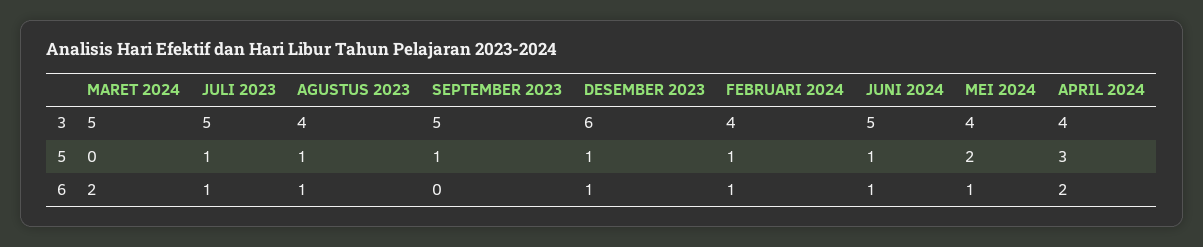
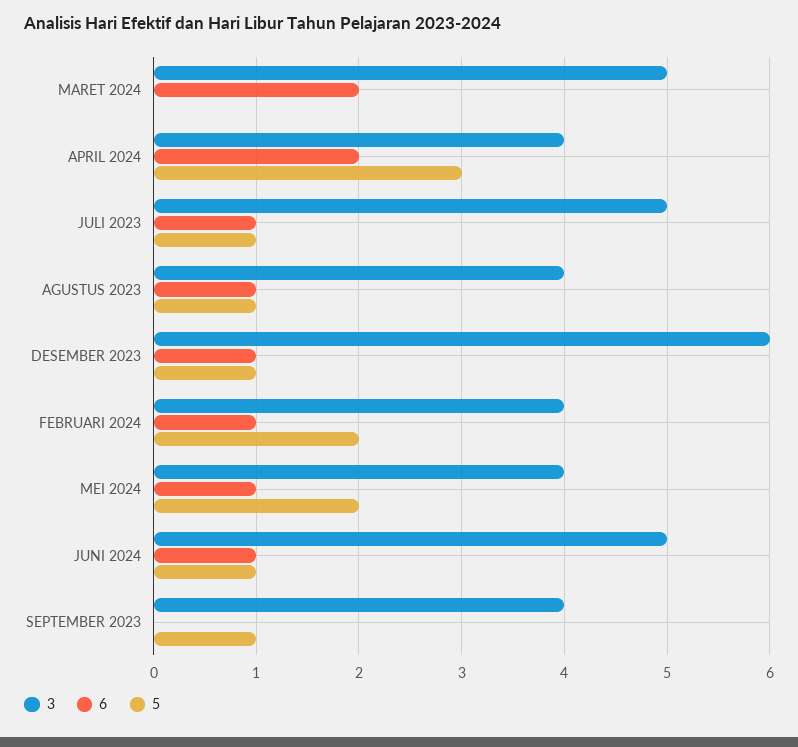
3, SEPTEMBER 2023: 5 -> 4
5, FEBRUARI 2024: 1 -> 2

